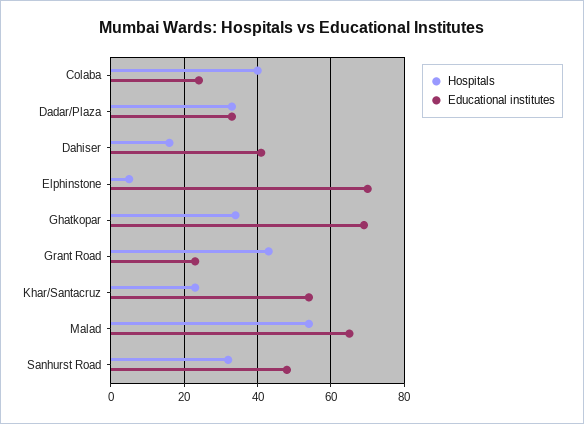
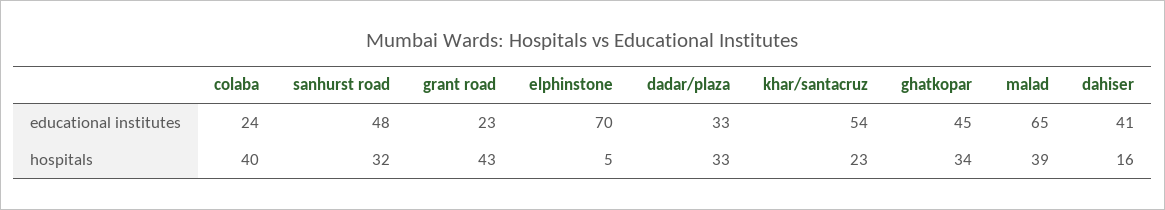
Educational institutes, Ghatkopar: 70 -> 45
Hospitals, Malad: 55 -> 39

